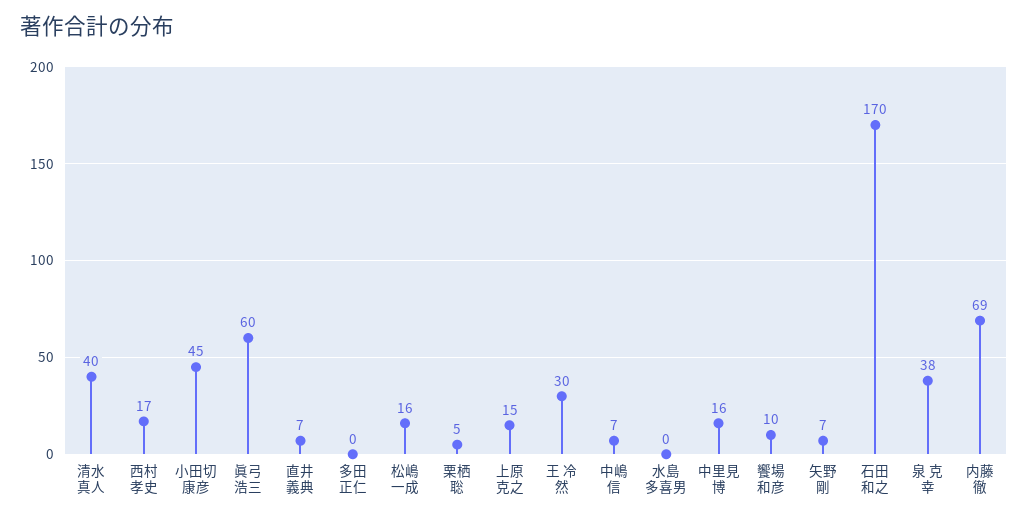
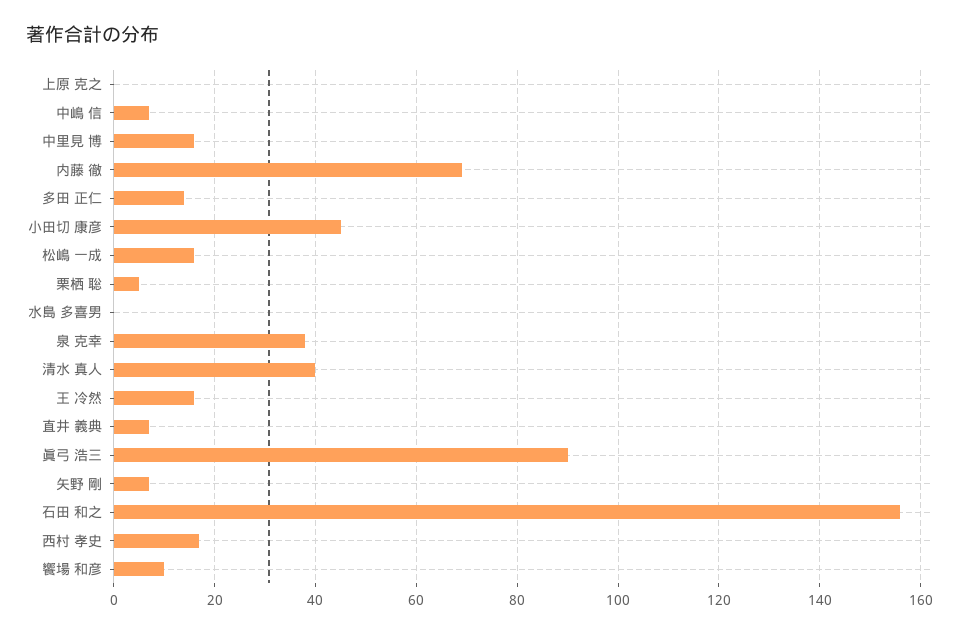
眞弓 浩三: 60 -> 90
多田 正仁: 0 -> 15
上原 克之: 15 -> 0
王 冷然: 30 -> 15
石田 和之: 170 -> 155

